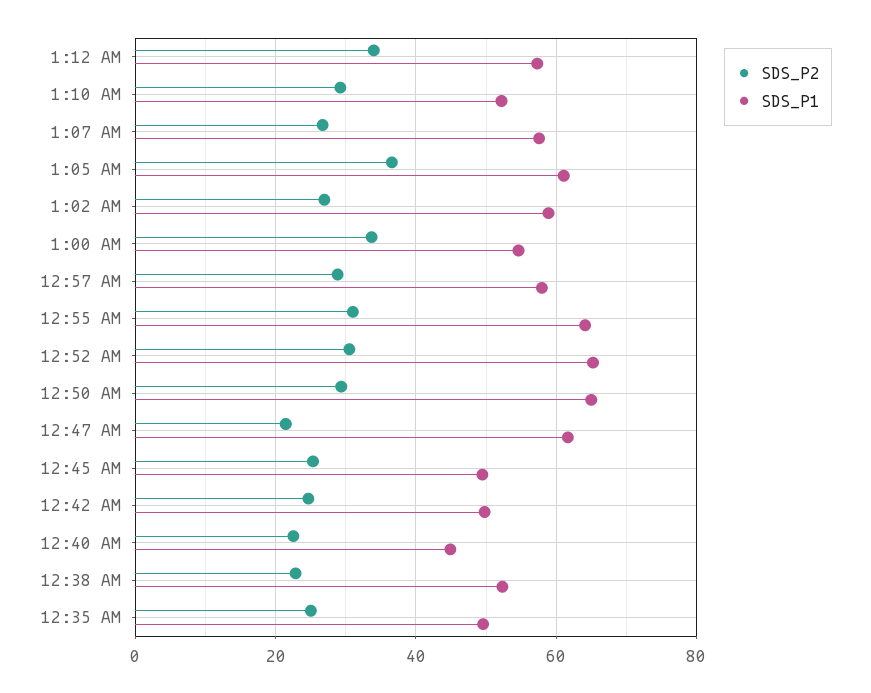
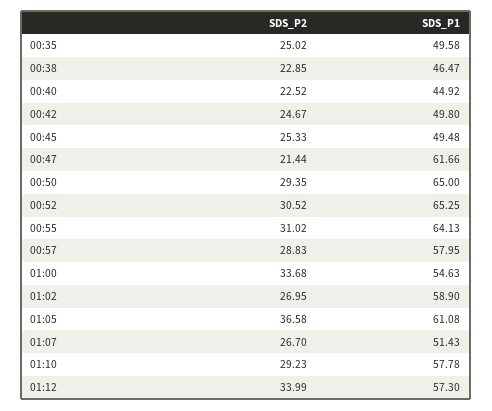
SDS_P1, 1:10 AM: 52 -> 57.78
SDS_P1, 1:07 AM: 58 -> 51.43
SDS_P1, 12:38 AM: 52 -> 46.47

